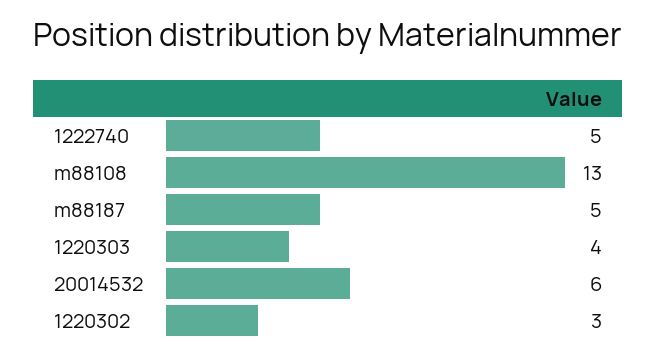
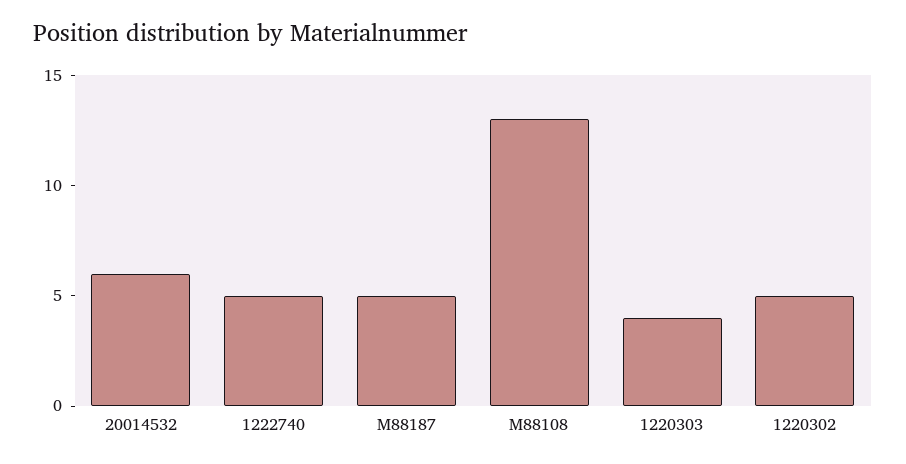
1220302: 3 -> 5

